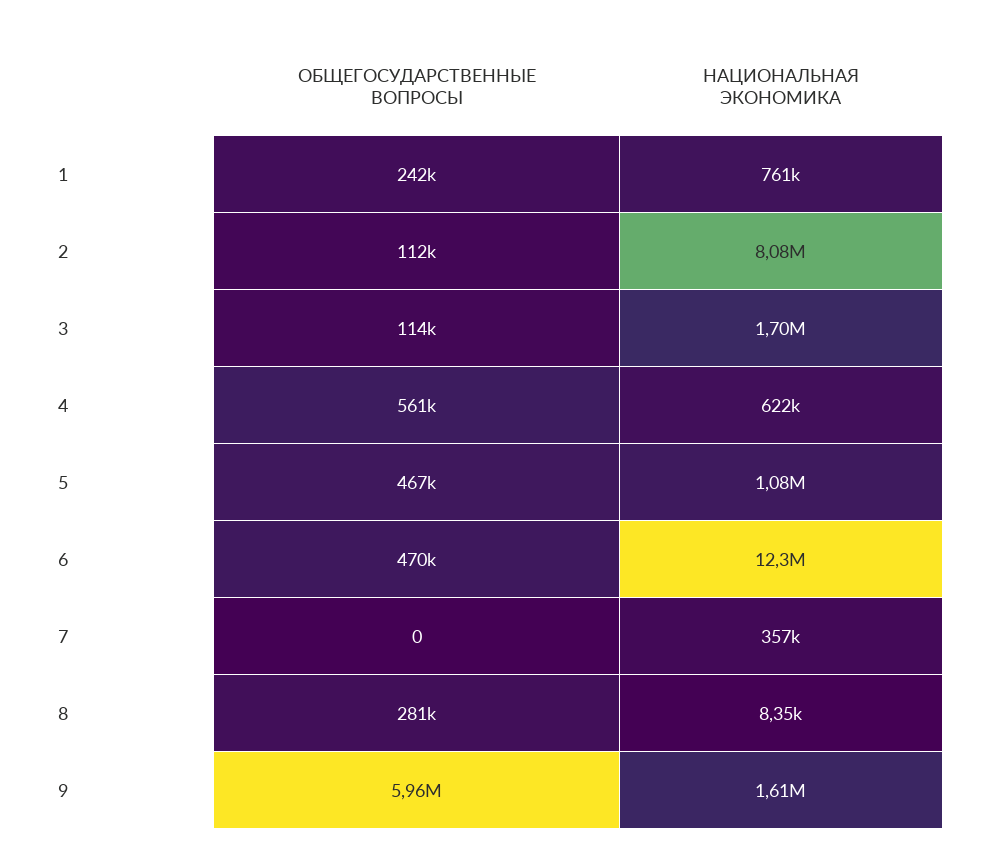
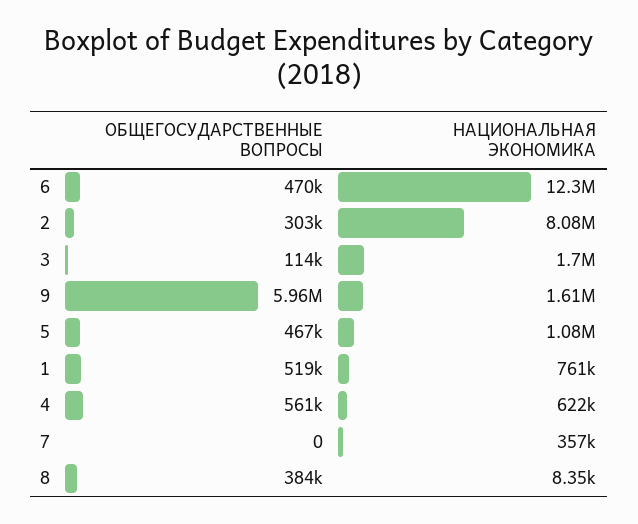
ОБЩЕГОСУДАРСТВЕННЫЕ ВОПРОСЫ, 1: 242000 -> 519000
ОБЩЕГОСУДАРСТВЕННЫЕ ВОПРОСЫ, 2: 112000 -> 303000
ОБЩЕГОСУДАРСТВЕННЫЕ ВОПРОСЫ, 8: 281000 -> 384000

